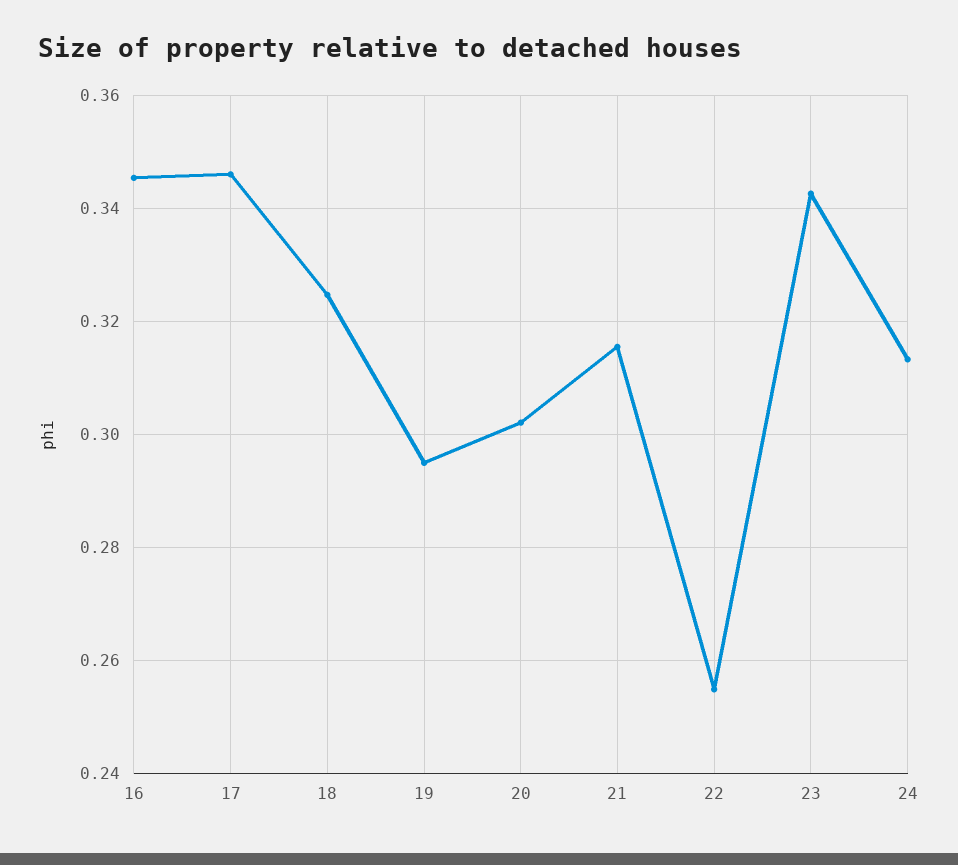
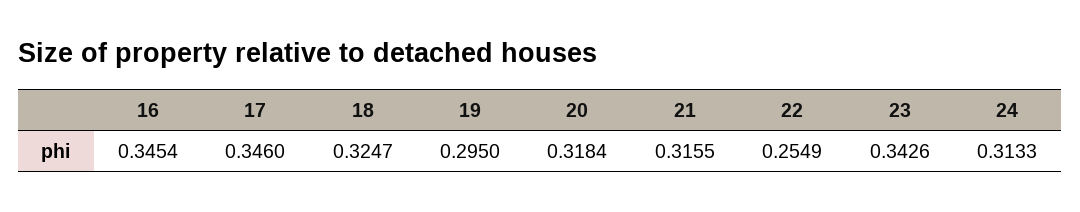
20: 0.302 -> 0.3184

